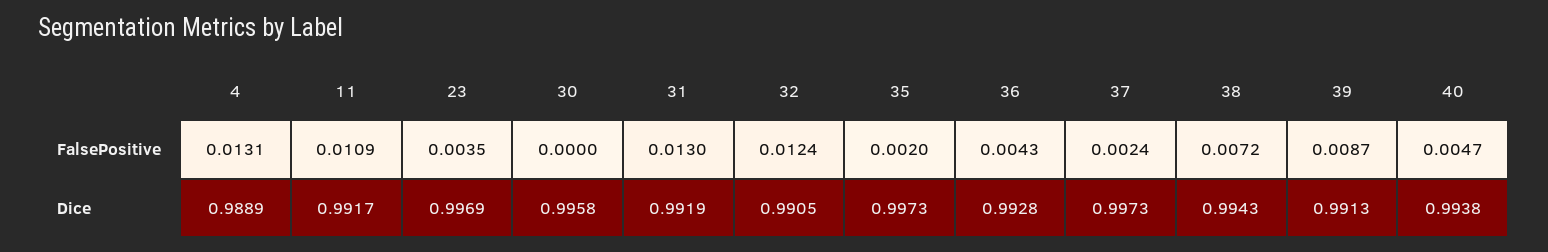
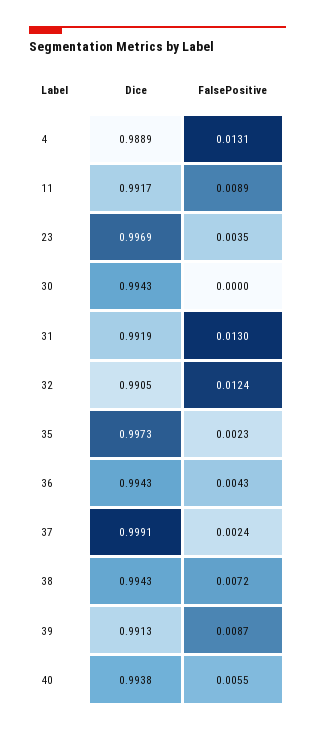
11, FalsePositive: 0.0109 -> 0.0089
35, FalsePositive: 0.002 -> 0.0023
40, FalsePositive: 0.0047 -> 0.0055
30, Dice: 0.9958 -> 0.9943
36, Dice: 0.9928 -> 0.9943
37, Dice: 0.9973 -> 0.9991

